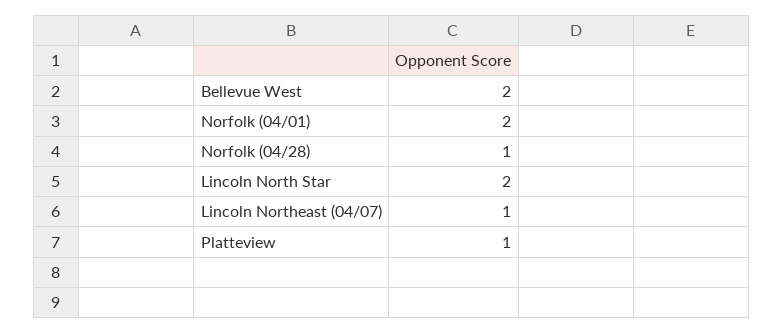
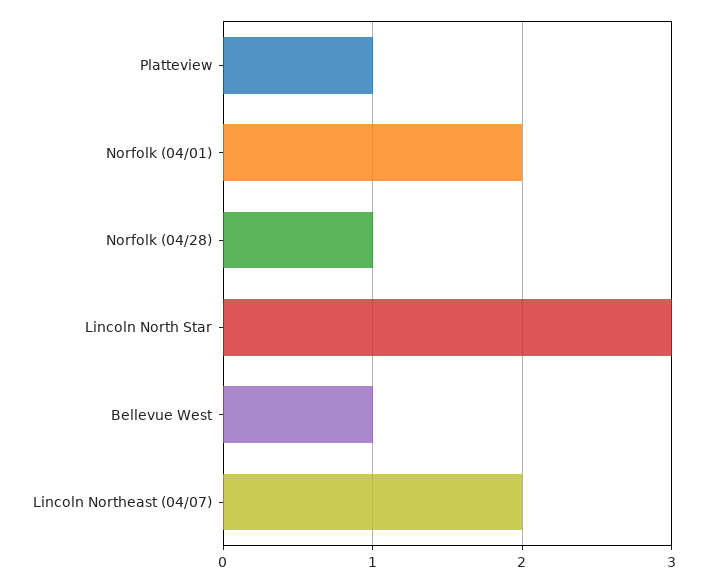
Bellevue West: 2 -> 1
Lincoln North Star: 2 -> 3
Lincoln Northeast (04/07): 1 -> 2

